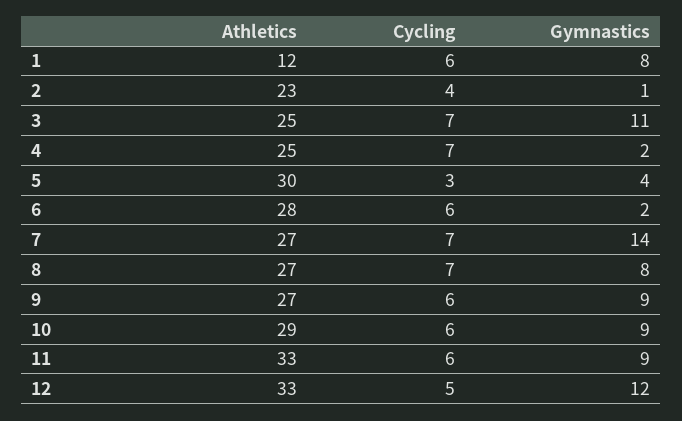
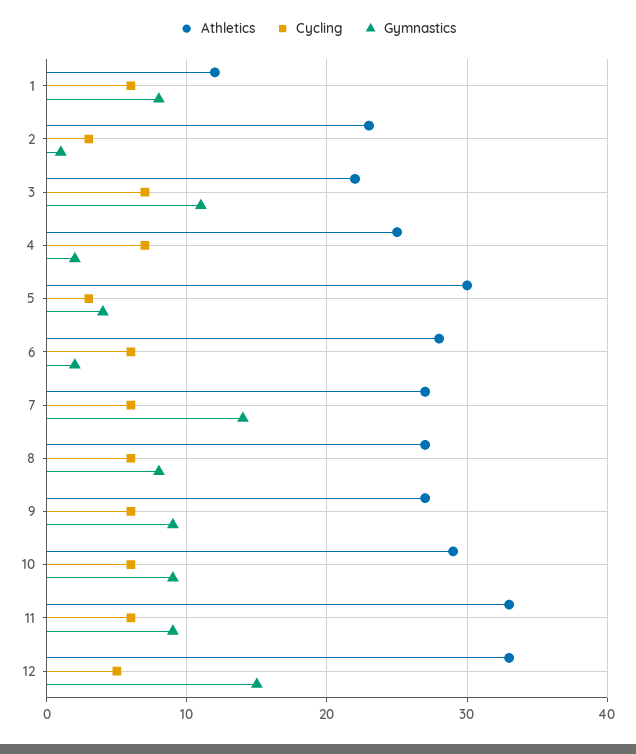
Cycling, 2: 4 -> 3
Athletics, 3: 25 -> 22
Cycling, 7: 7 -> 6
Cycling, 8: 7 -> 6
Gymnastics, 12: 12 -> 15

